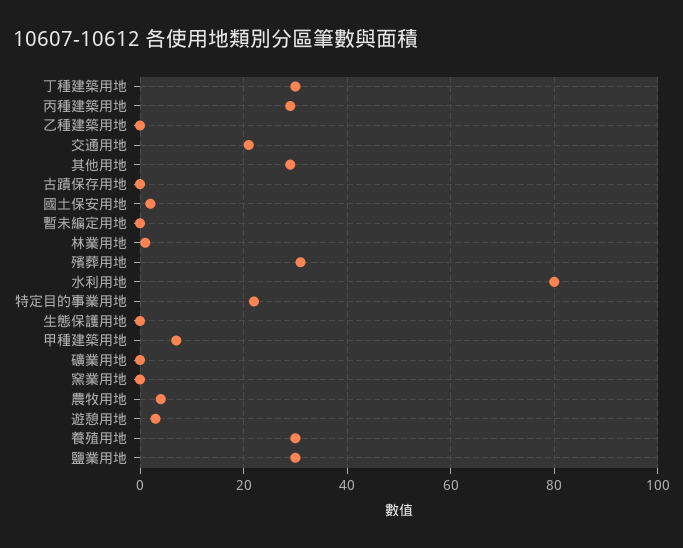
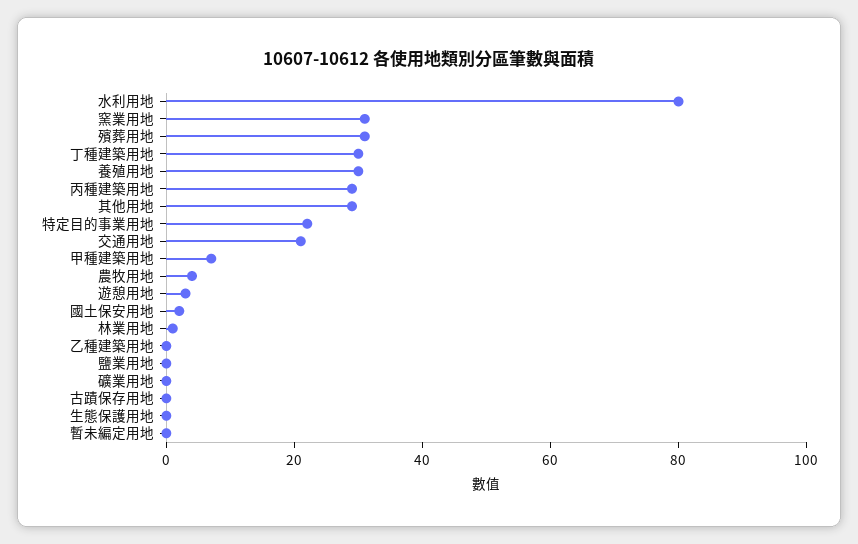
窯業用地: 0 -> 30
鹽業用地: 30 -> 0

